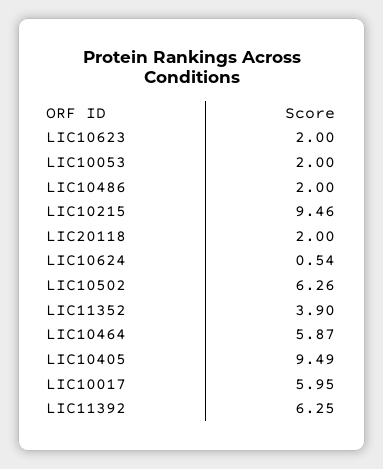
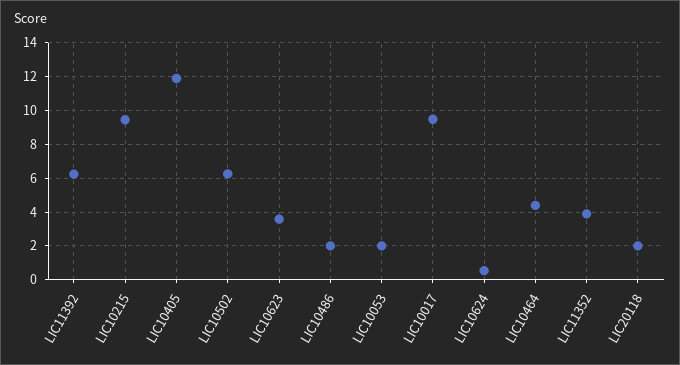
LIC10623: 2 -> 3.5
LIC10464: 5.87 -> 4.5
LIC10405: 9.49 -> 12
LIC10017: 5.95 -> 9.5

